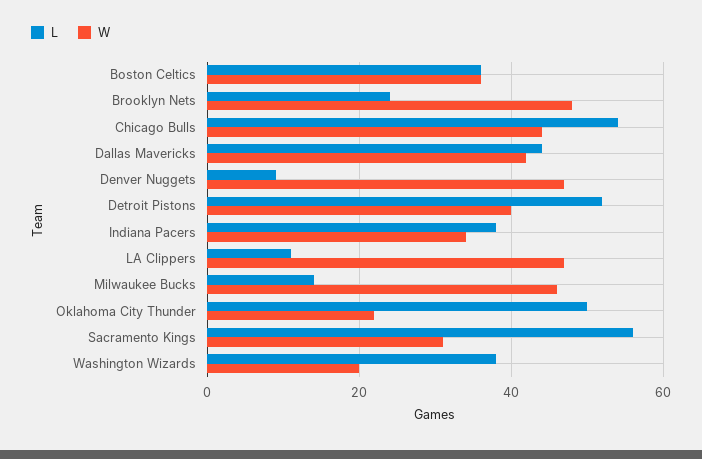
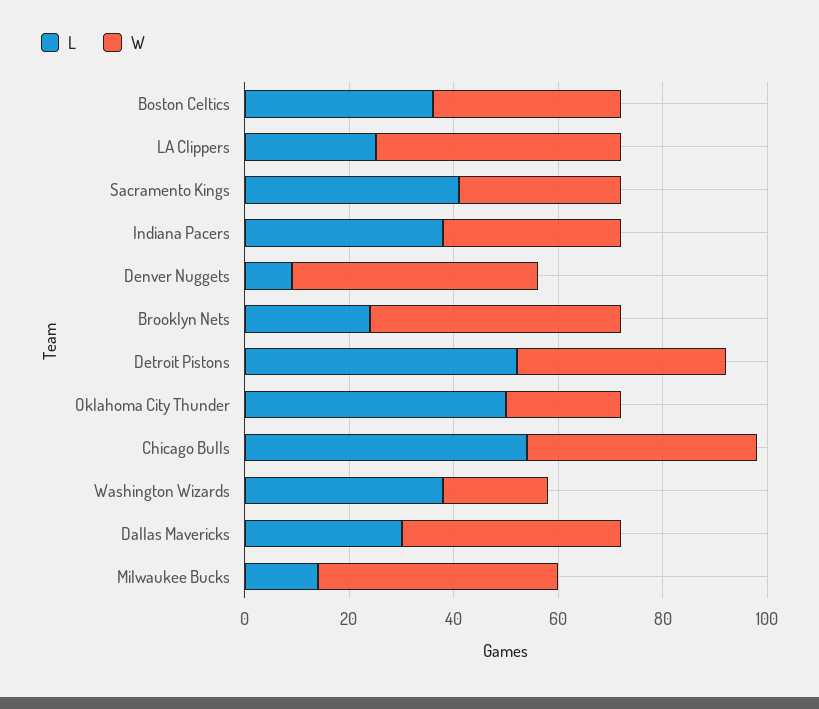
L, Dallas Mavericks: 45 -> 30
L, LA Clippers: 10 -> 25
L, Sacramento Kings: 55 -> 40

